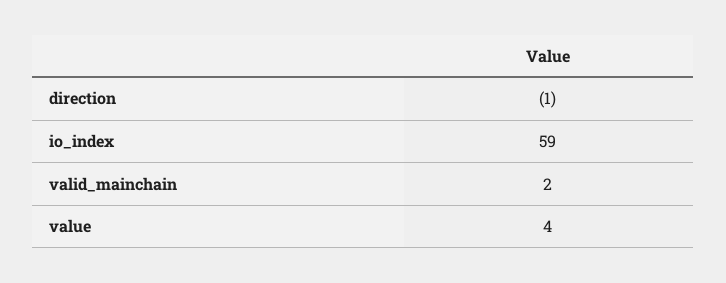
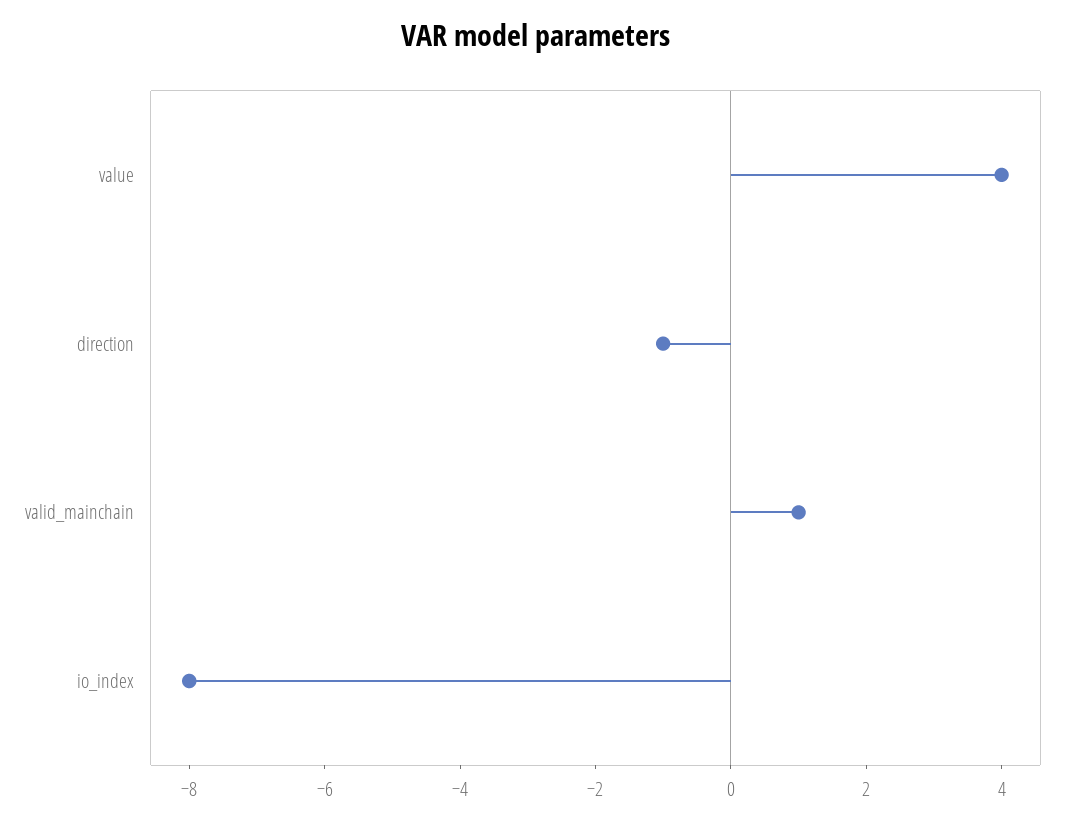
io_index: 59 -> -8
valid_mainchain: 2 -> 1

